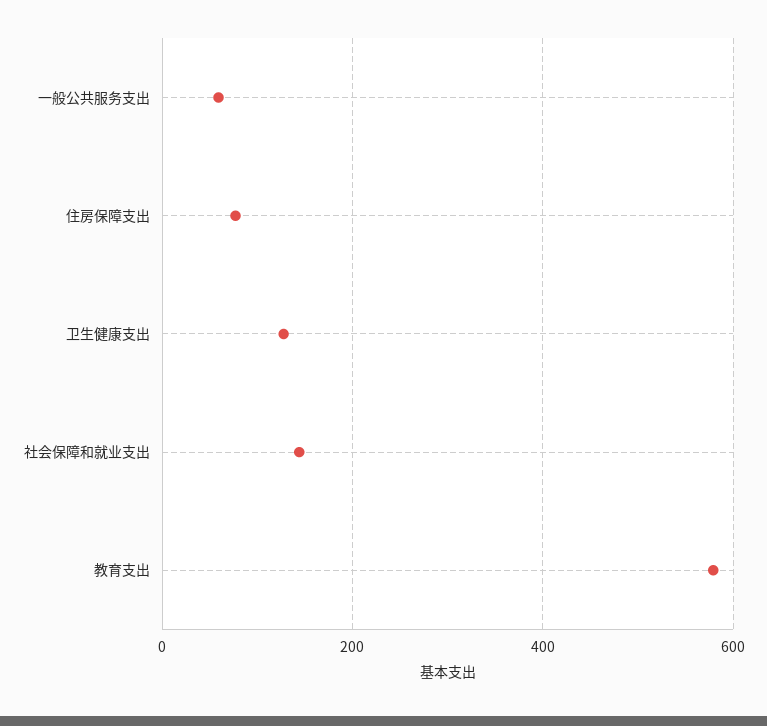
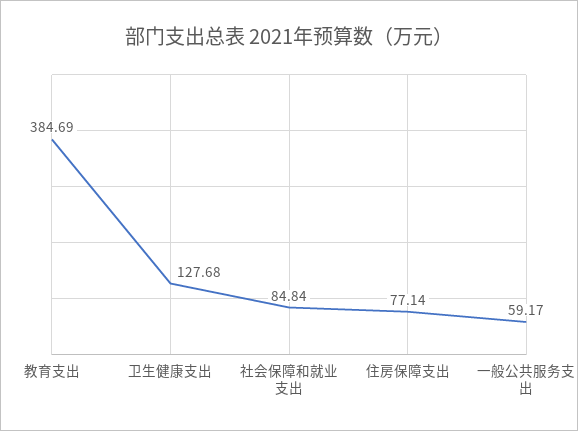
社会保障和就业支出: 140 -> 84.84
教育支出: 580 -> 384.69

